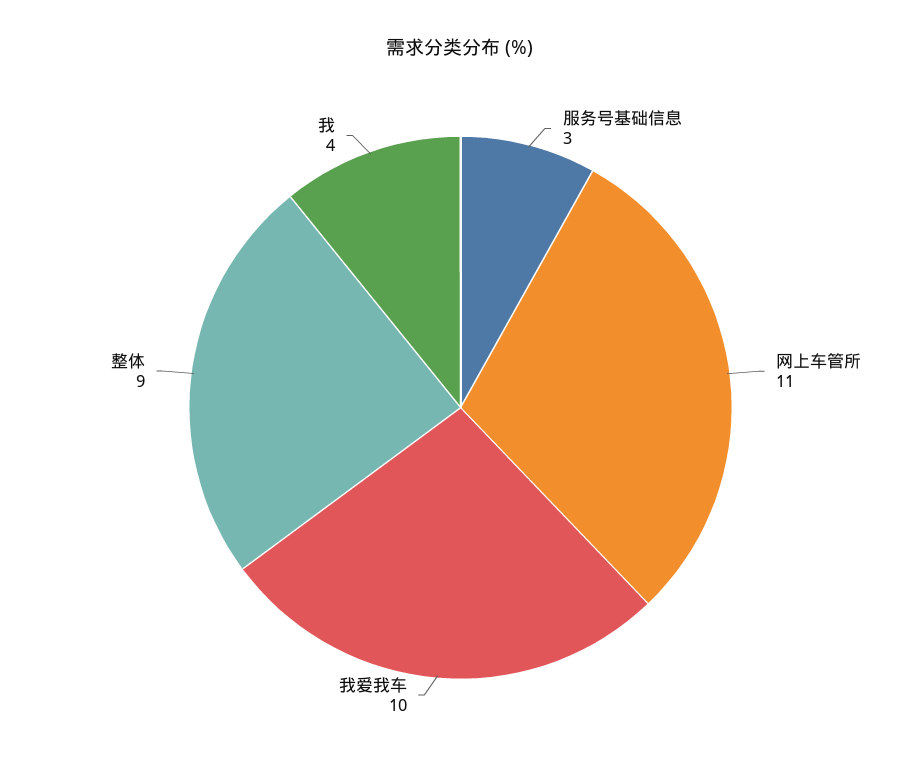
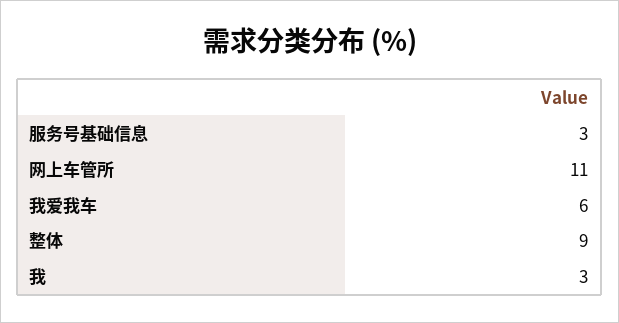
我爱我车: 10 -> 6
我: 4 -> 3

